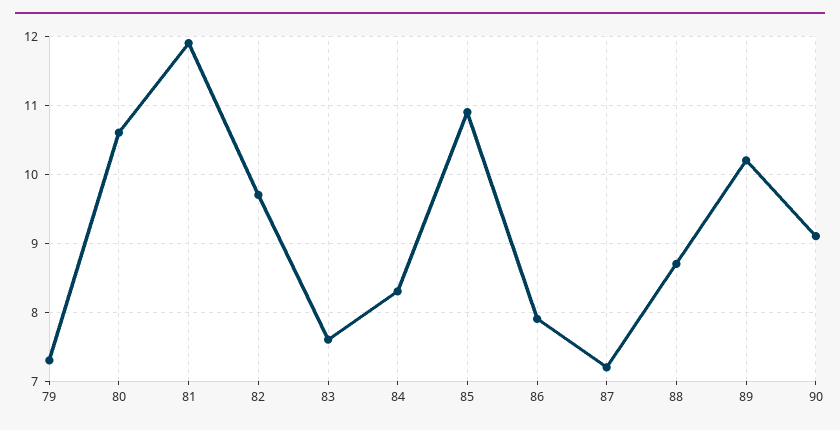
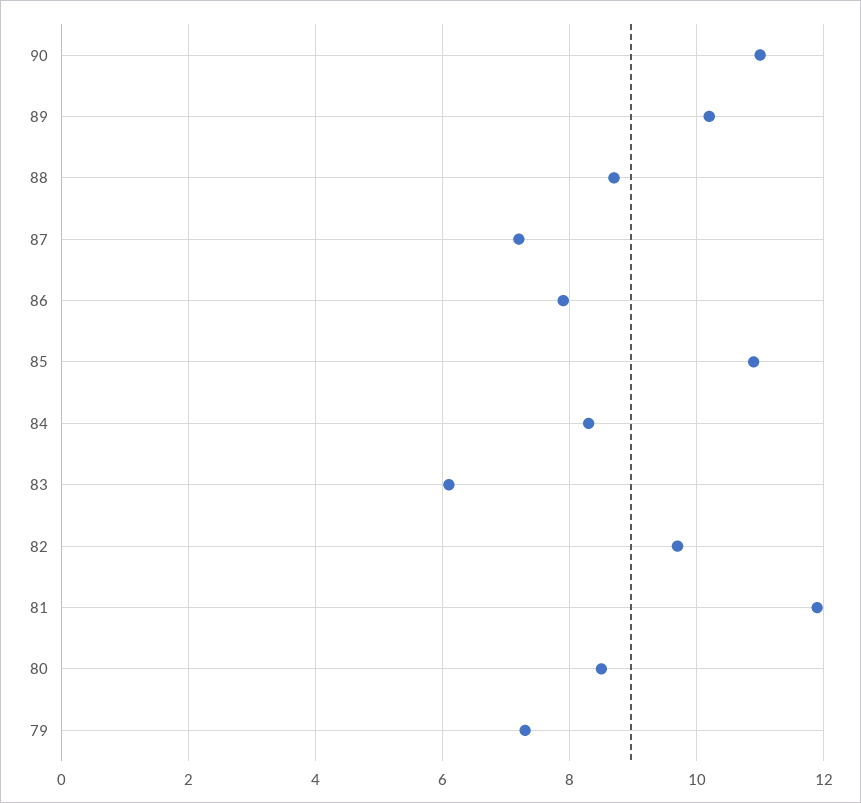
80: 10.6 -> 8.5
83: 7.6 -> 6
90: 9.1 -> 11

